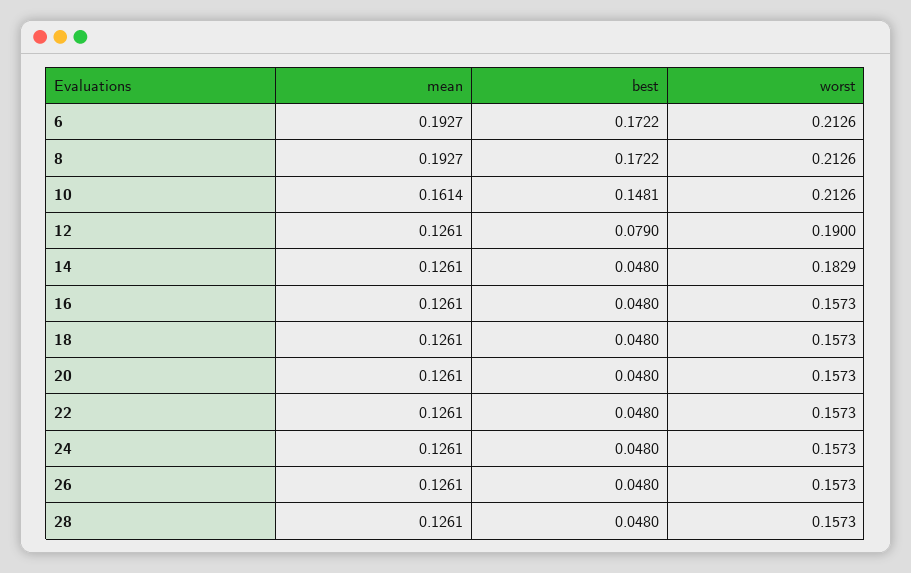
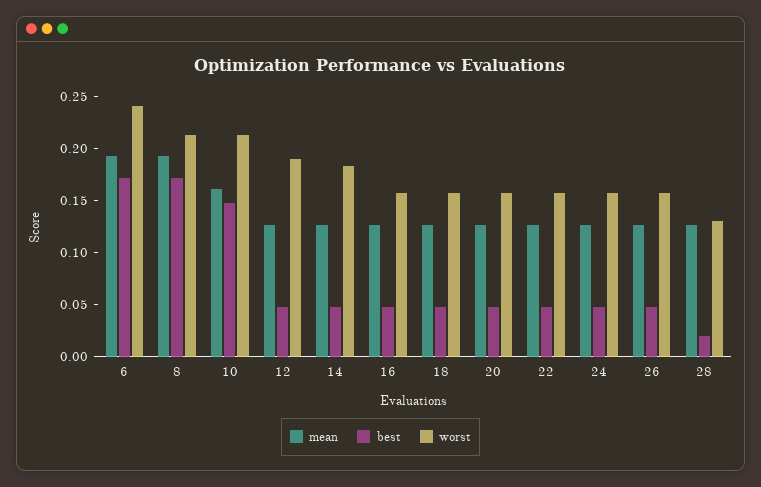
worst, 6: 0.2126 -> 0.24
best, 12: 0.079 -> 0.05
best, 28: 0.048 -> 0.02
worst, 28: 0.1573 -> 0.13

